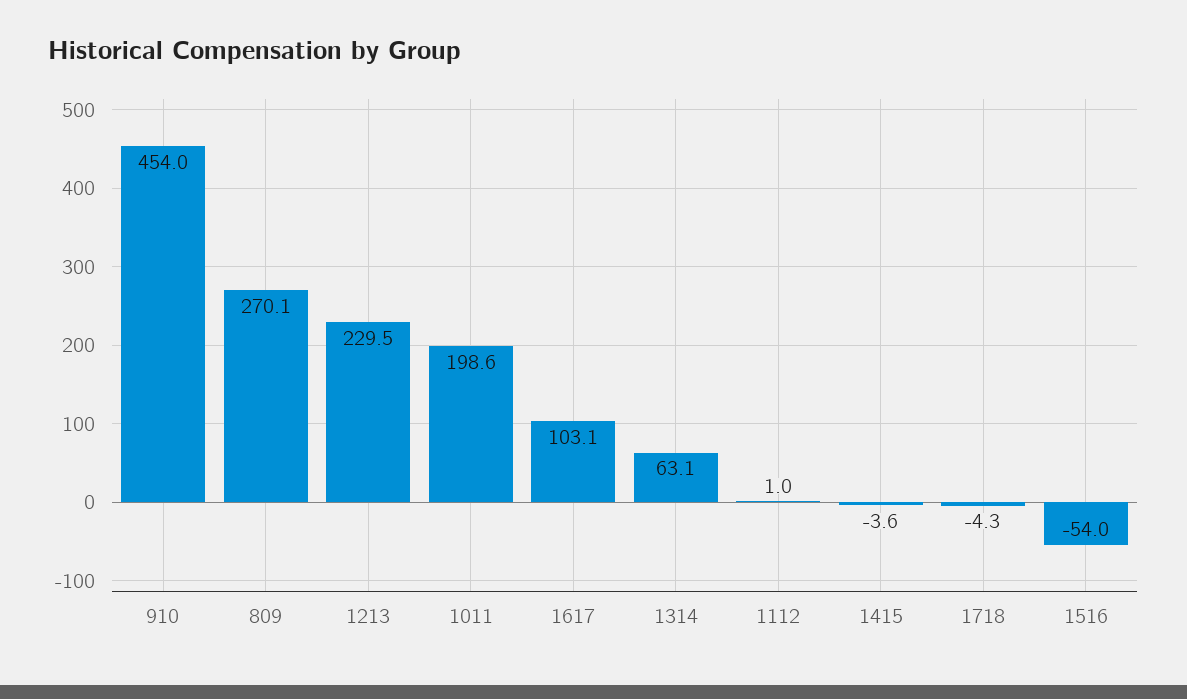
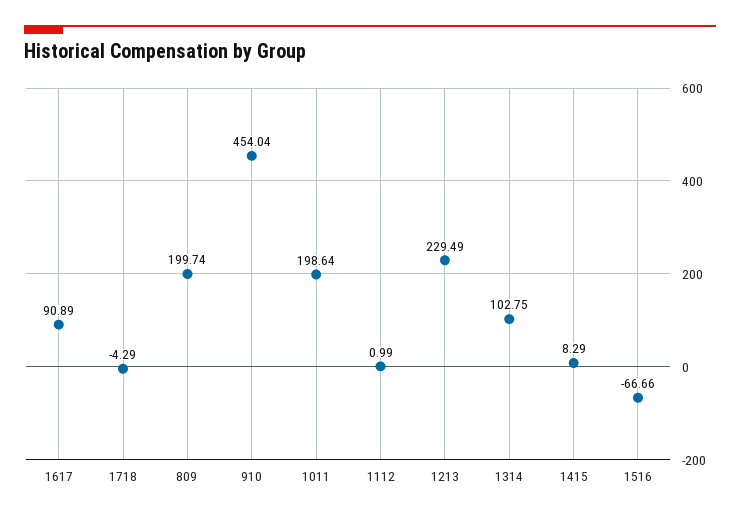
809: 270.1 -> 199.74
1617: 103.1 -> 90.89
1314: 63.1 -> 102.75
1415: -3.6 -> 8.29
1516: -54 -> -66.66

